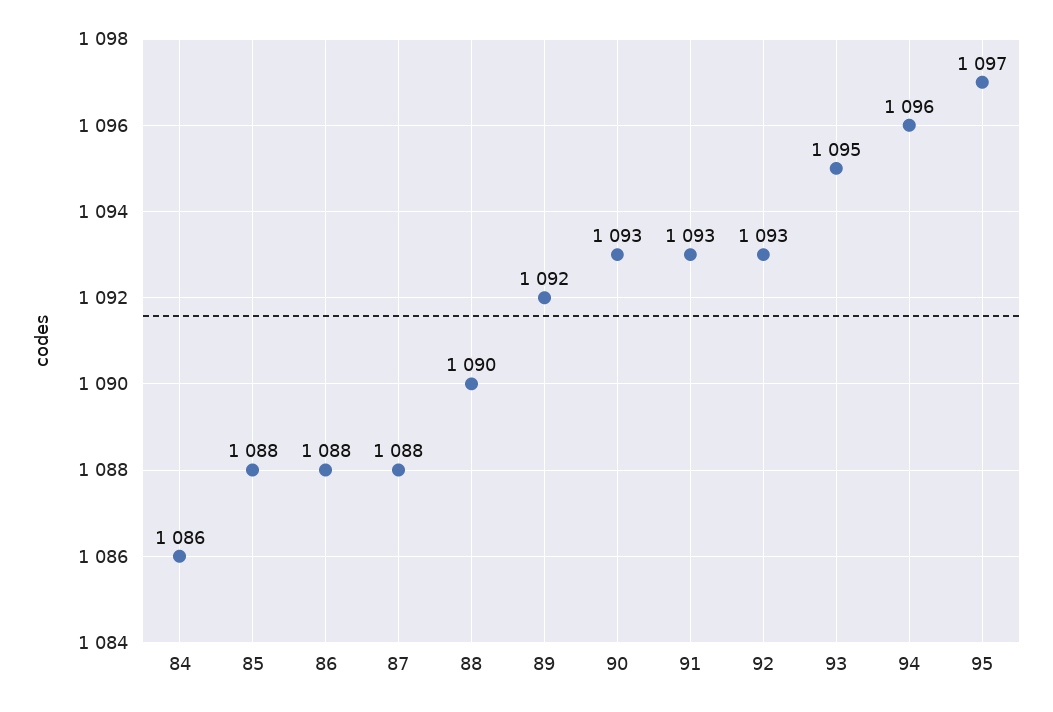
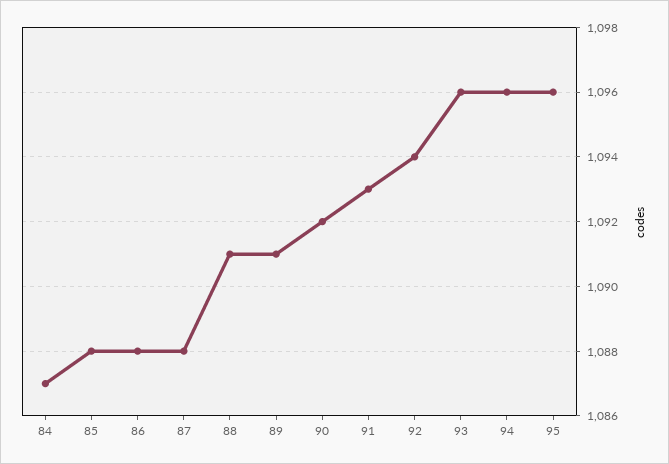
84: 1086 -> 1087
88: 1090 -> 1091
89: 1092 -> 1091
90: 1093 -> 1092
92: 1093 -> 1094
93: 1095 -> 1096
95: 1097 -> 1096

